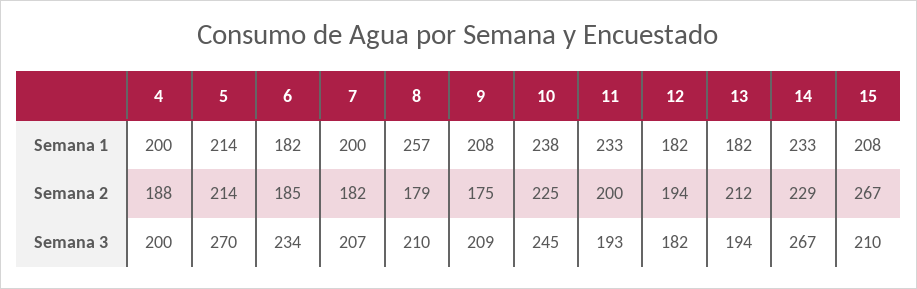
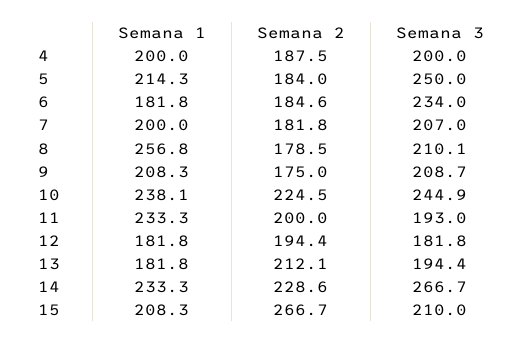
5, Semana 2: 214 -> 184
5, Semana 3: 270 -> 250

